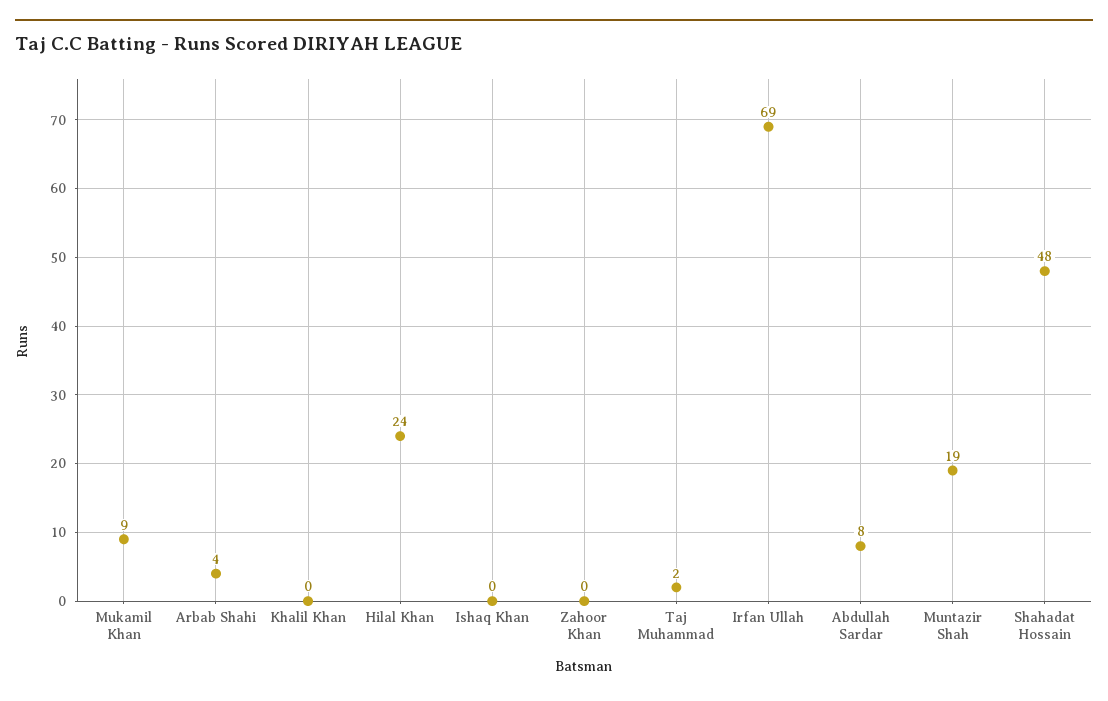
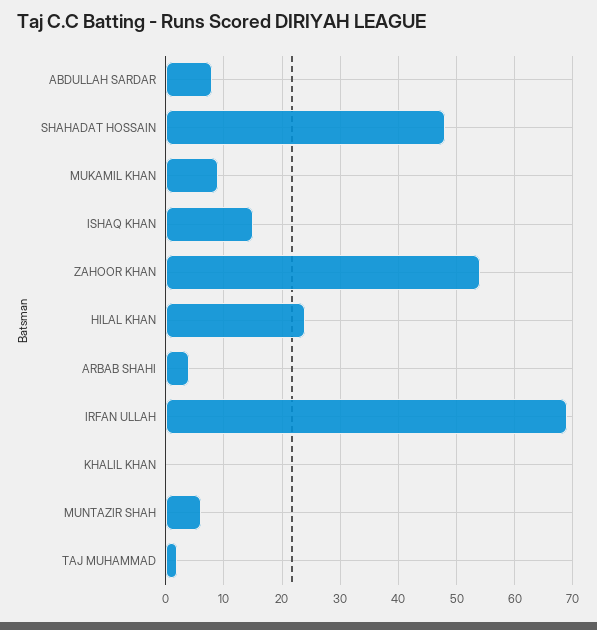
Ishaq Khan: 0 -> 15
Zahoor Khan: 0 -> 55
Muntazir Shah: 19 -> 5

